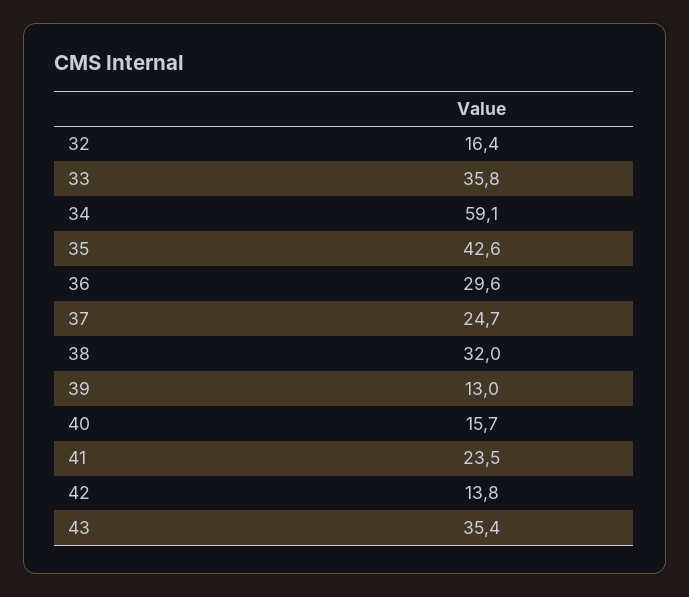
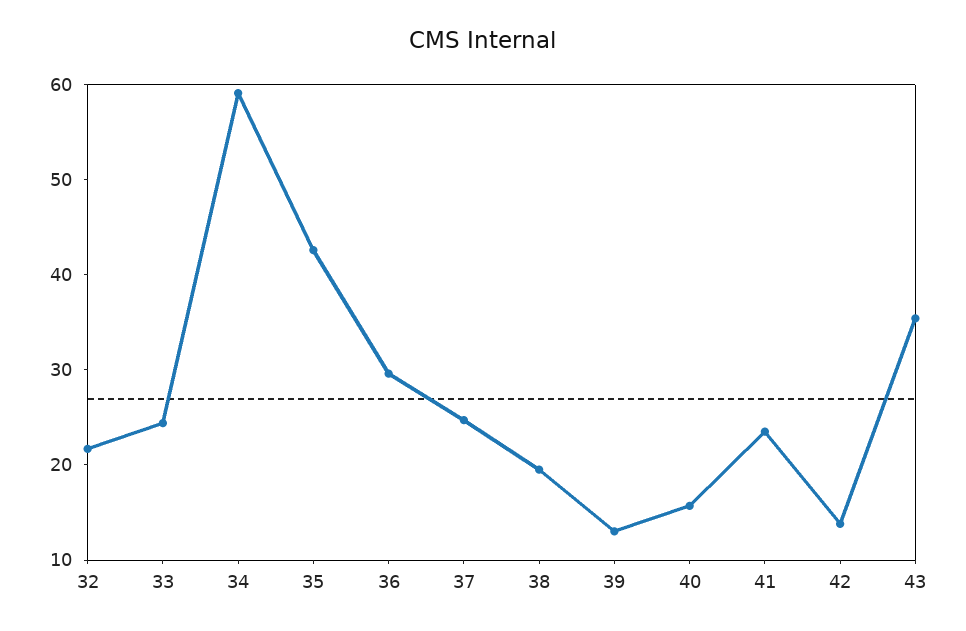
32: 16.4 -> 22
33: 35.8 -> 24
38: 32 -> 20

